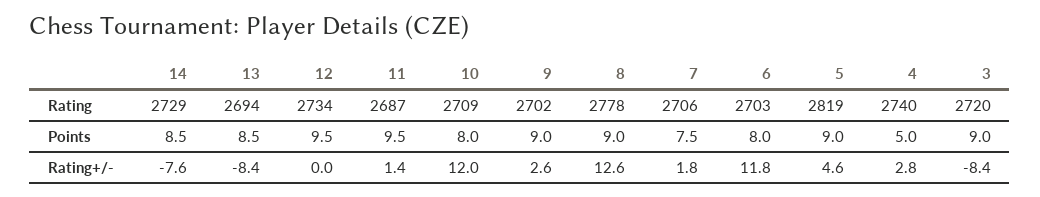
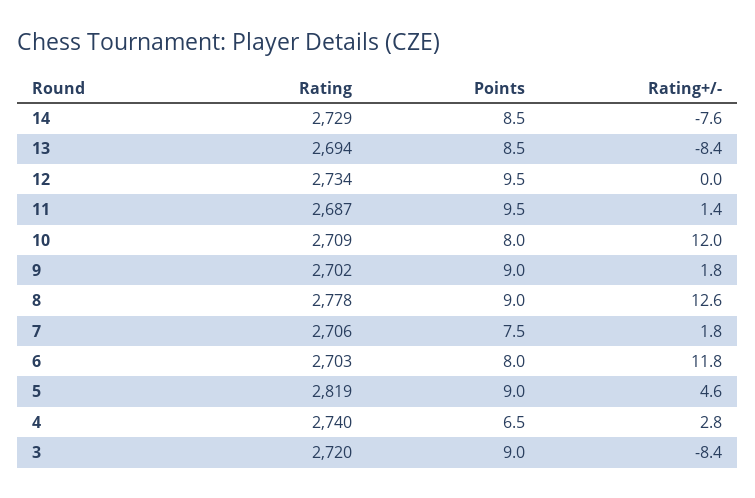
4, Points: 5 -> 6.5
9, Rating+/-: 2.6 -> 1.8

